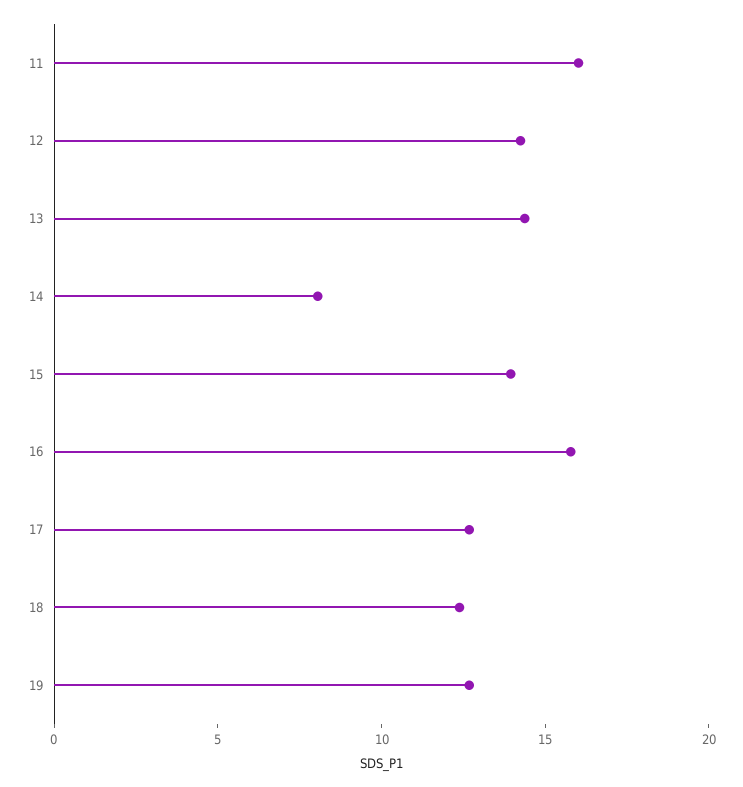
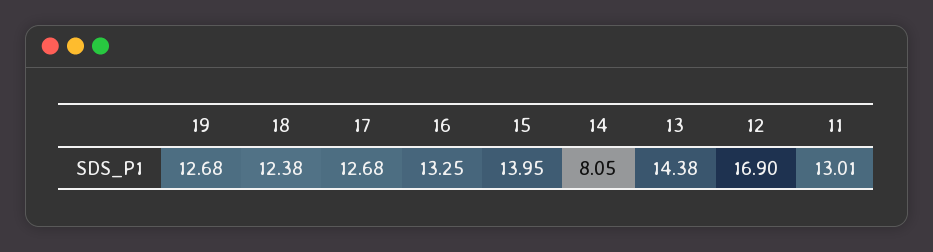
11: 16 -> 13.01
12: 14 -> 16.9
16: 16 -> 13.25

